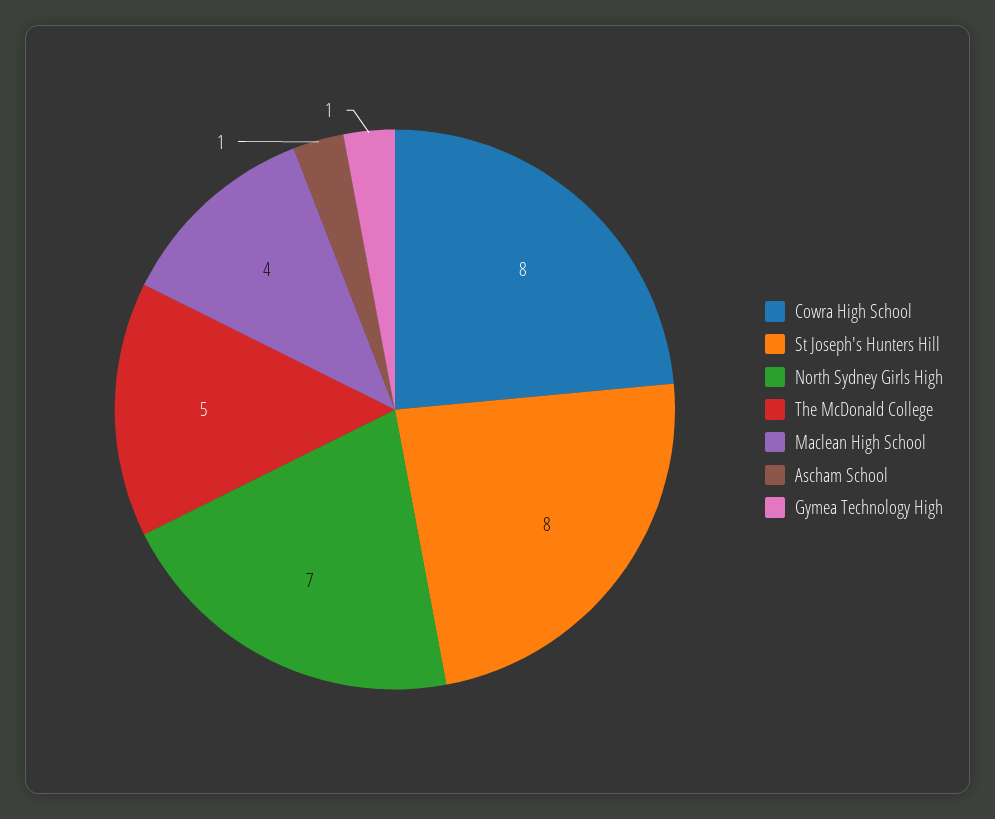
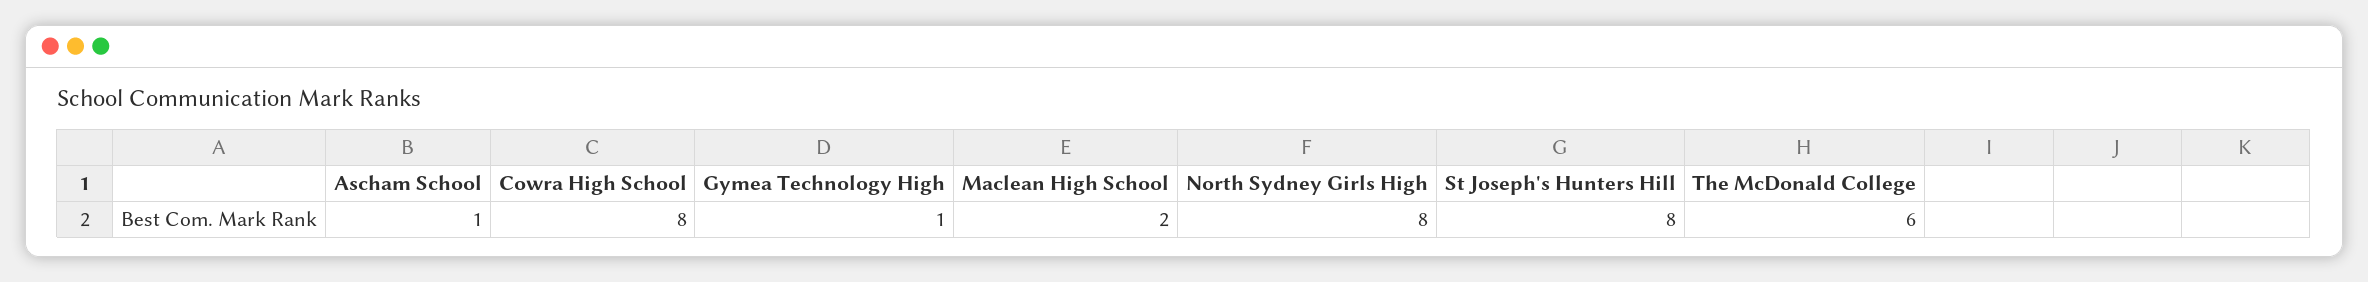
North Sydney Girls High: 7 -> 8
The McDonald College: 5 -> 6
Maclean High School: 4 -> 2

